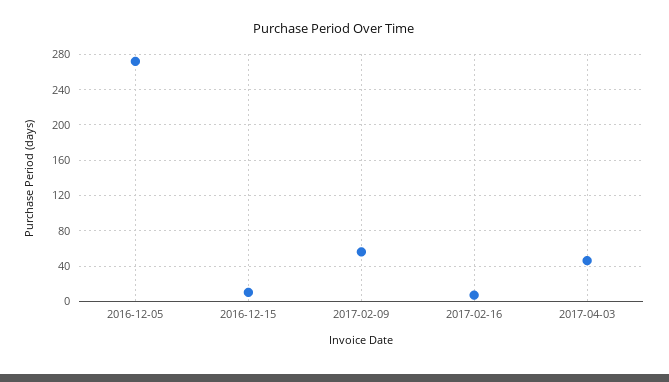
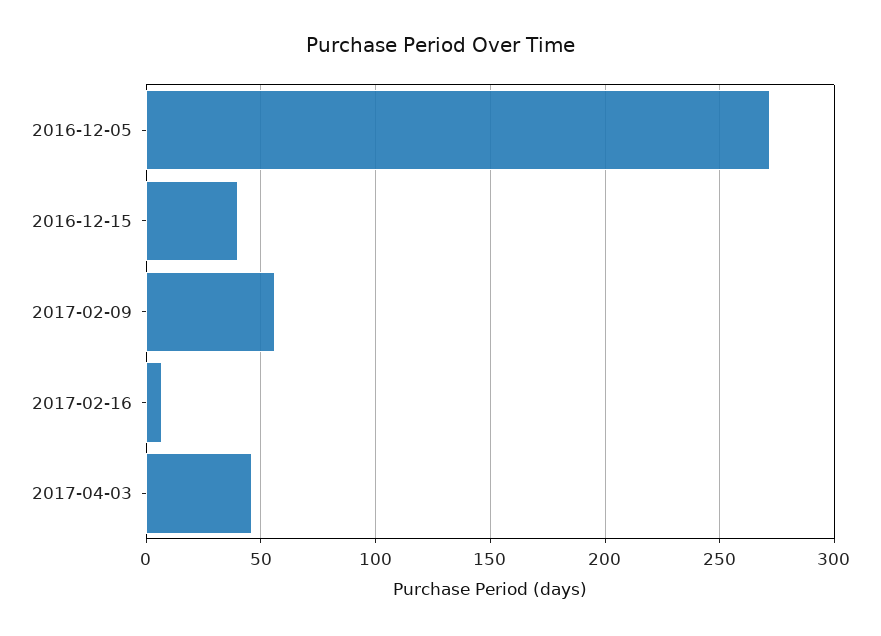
2016-12-15: 10 -> 40

